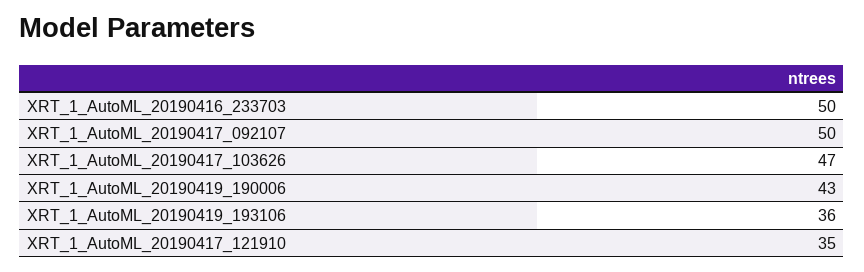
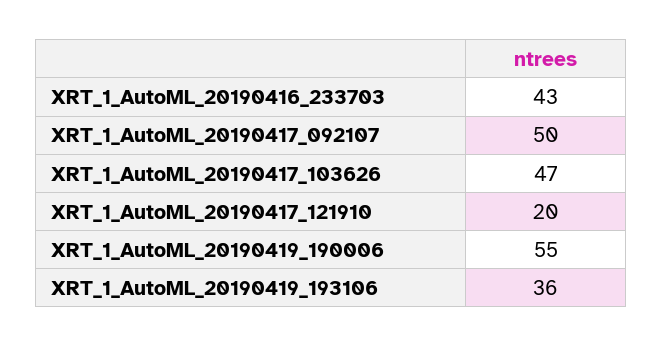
XRT_1_AutoML_20190416_233703: 50 -> 43
XRT_1_AutoML_20190419_190006: 43 -> 55
XRT_1_AutoML_20190417_121910: 35 -> 20

